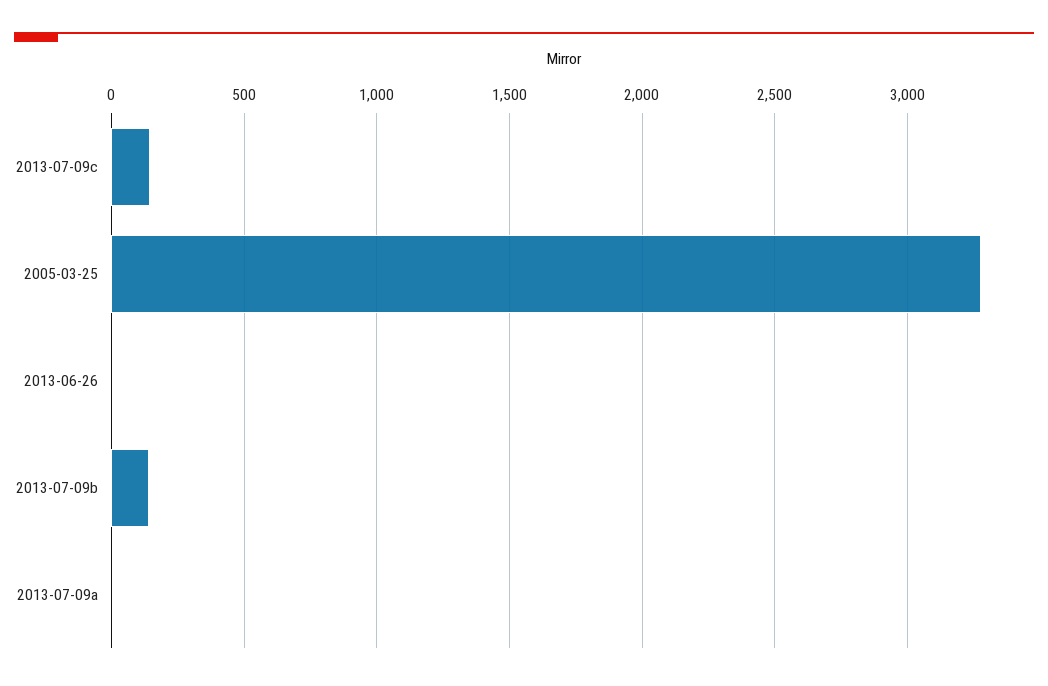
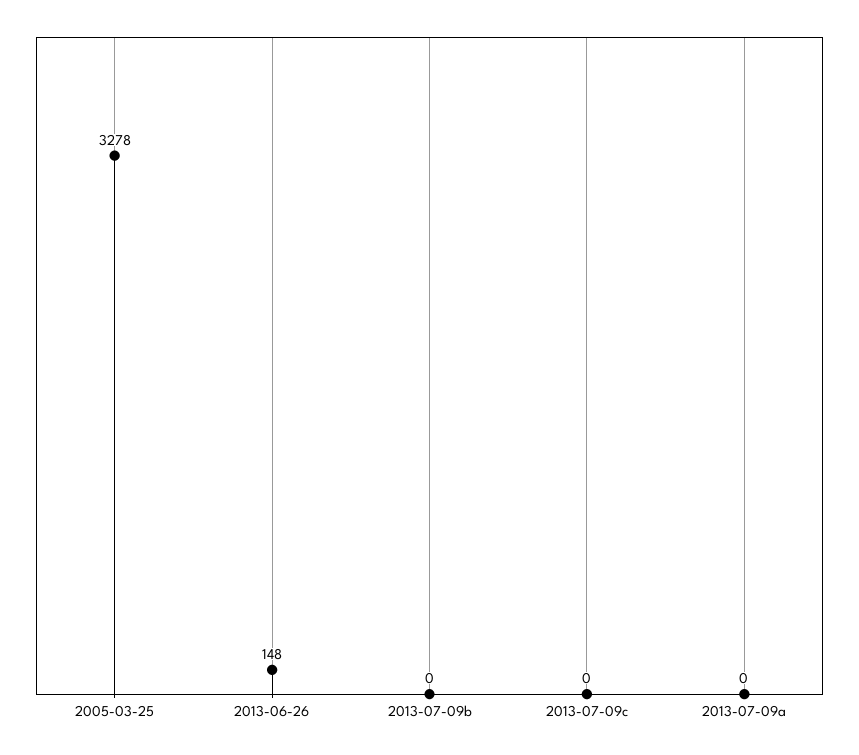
2013-07-09c: 150 -> 0
2013-06-26: 0 -> 148
2013-07-09b: 150 -> 0

